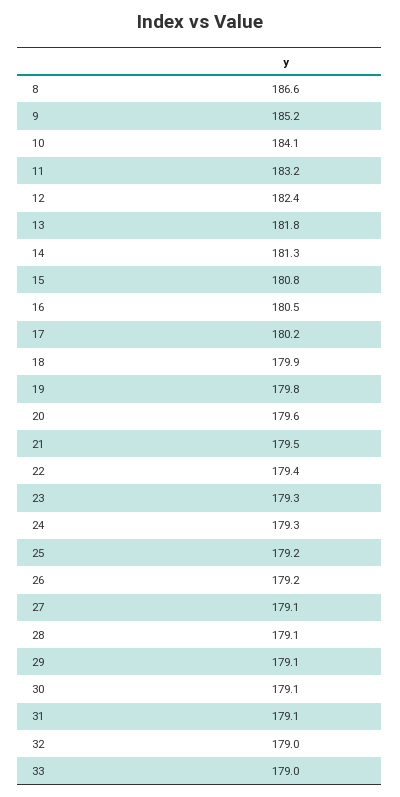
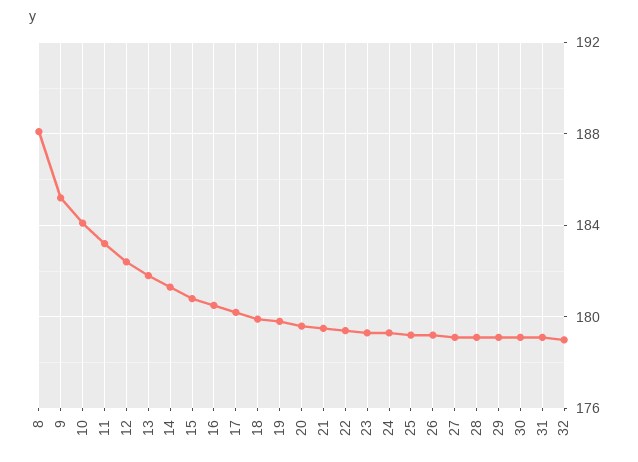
8: 186.6 -> 188
33: 179 -> none

